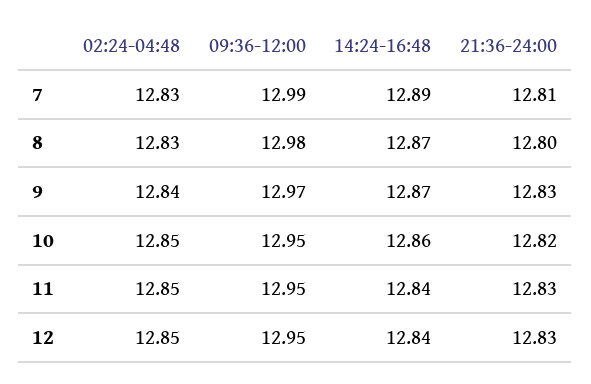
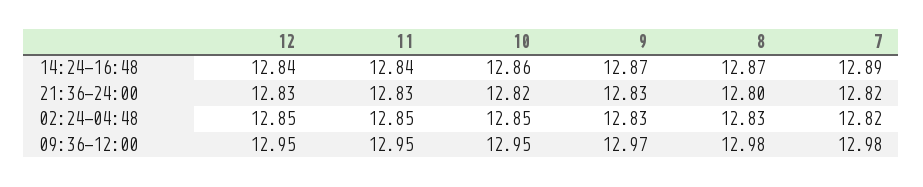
02:24-04:48, 7: 12.83 -> 12.82
09:36-12:00, 7: 12.99 -> 12.98
21:36-24:00, 7: 12.81 -> 12.82
02:24-04:48, 9: 12.84 -> 12.83

